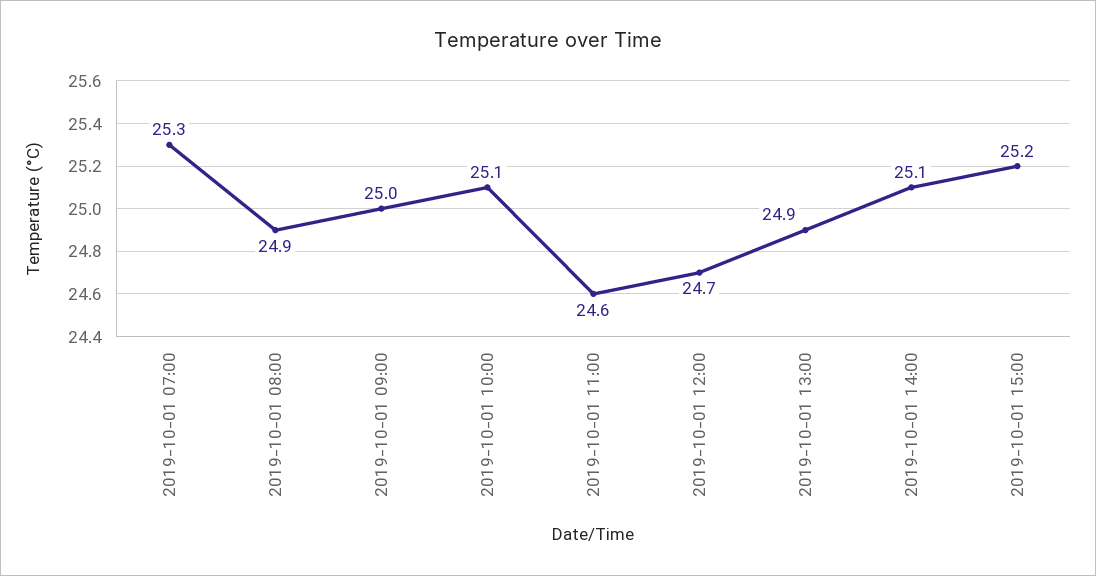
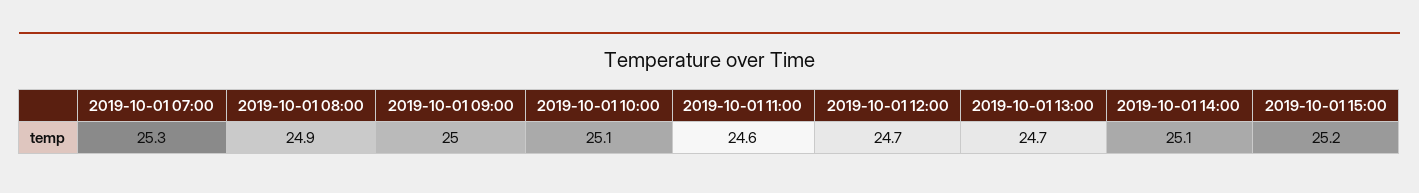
2019-10-01 13:00: 24.9 -> 24.7

